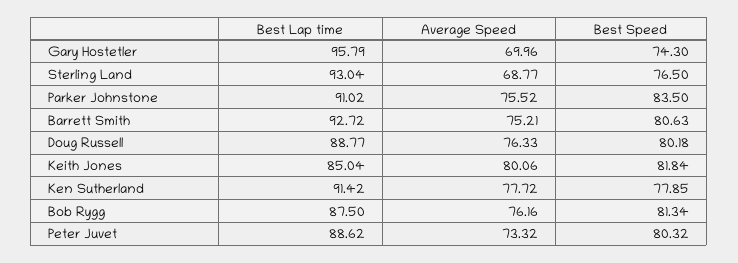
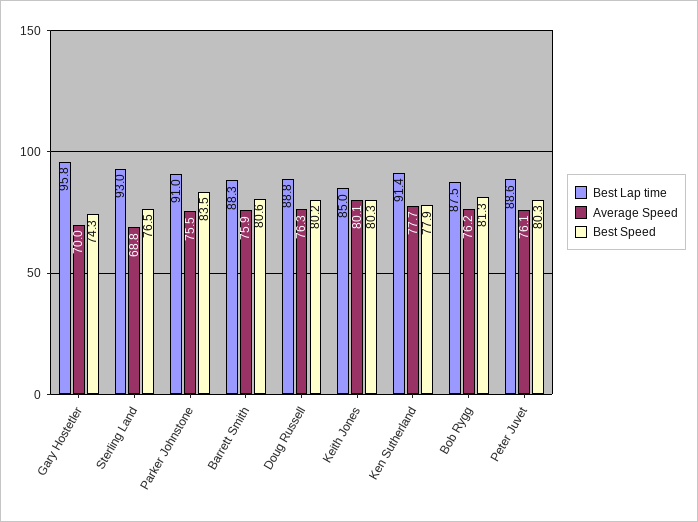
Best Lap time, Barrett Smith: 92.72 -> 88.3
Average Speed, Barrett Smith: 75.21 -> 75.9
Best Speed, Keith Jones: 81.84 -> 80.3
Average Speed, Peter Juvet: 73.32 -> 76.1

